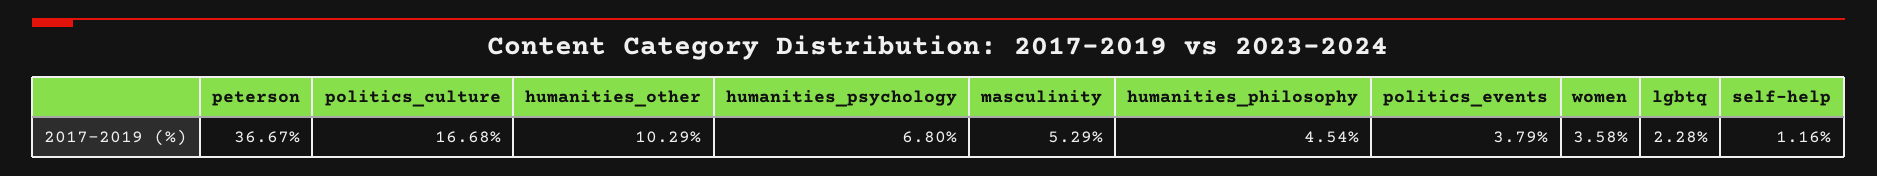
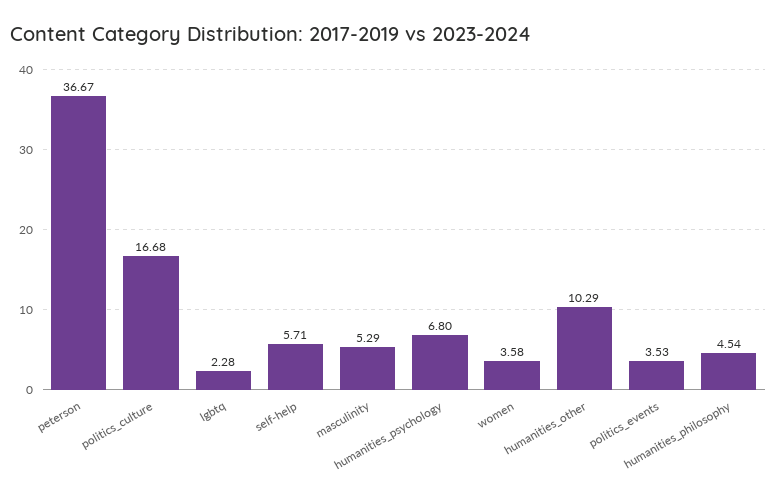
politics_events: 3.79 -> 3.53
self-help: 1.16 -> 5.71

